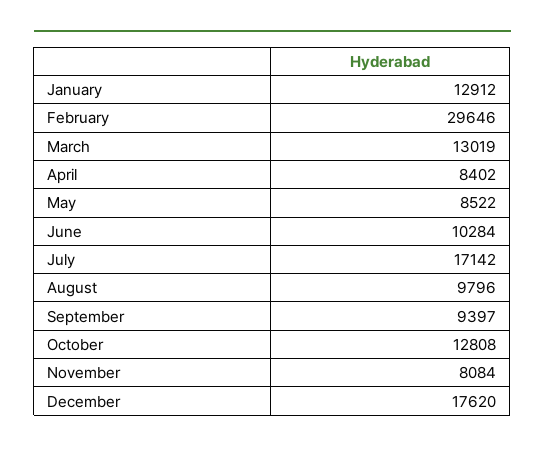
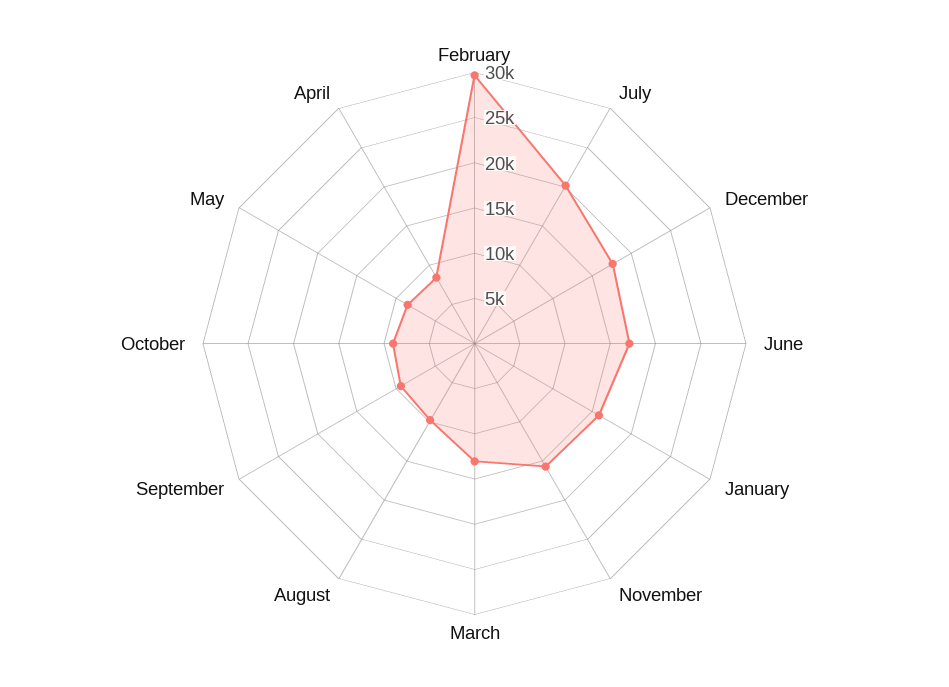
January: 12912 -> 16000
June: 10284 -> 17000
July: 17142 -> 20000
October: 12808 -> 9000
November: 8084 -> 16000

